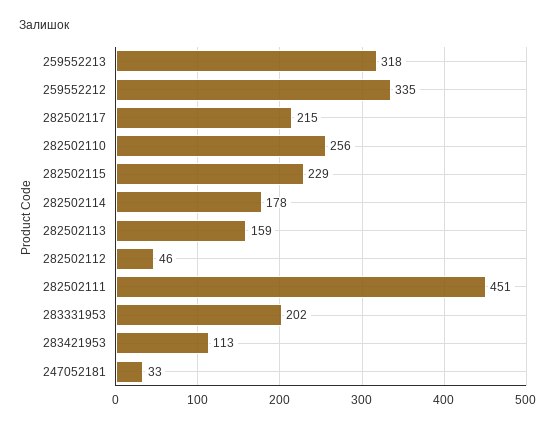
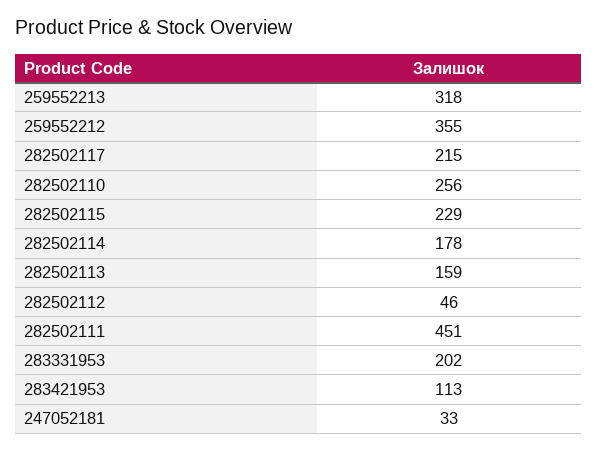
259552212: 335 -> 355

